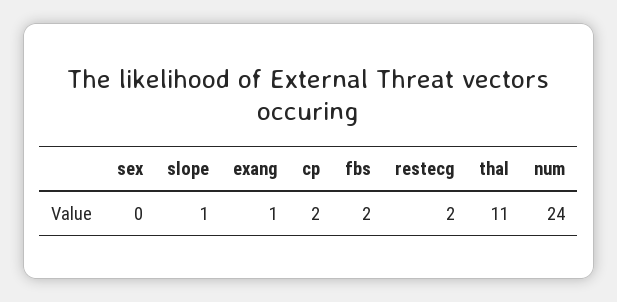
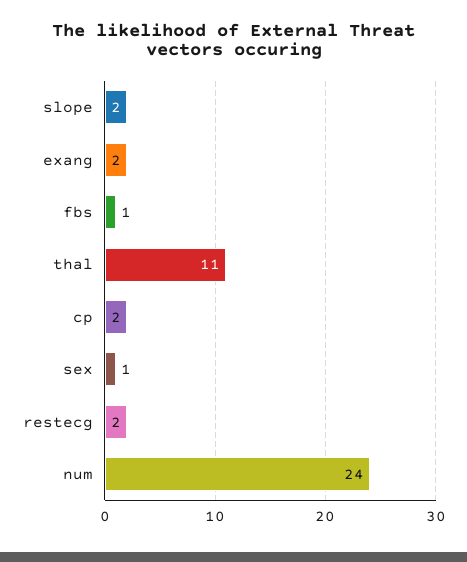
sex: 0 -> 1
slope: 1 -> 2
exang: 1 -> 2
fbs: 2 -> 1

